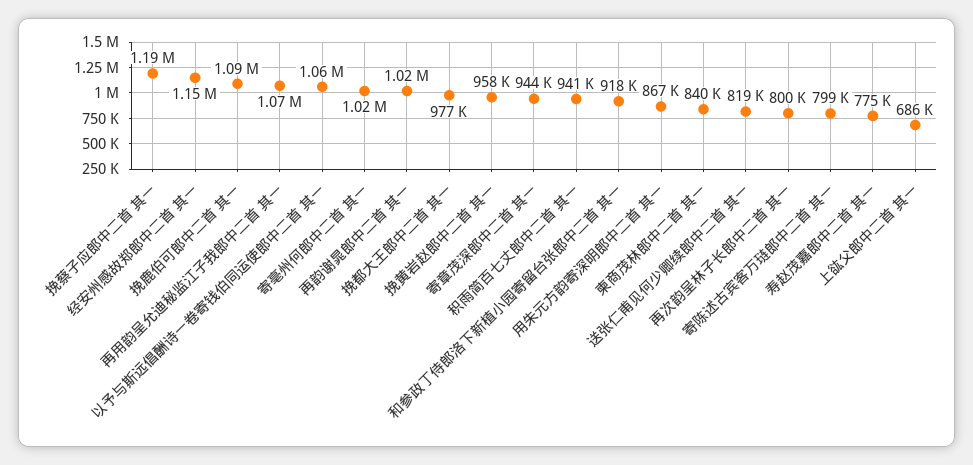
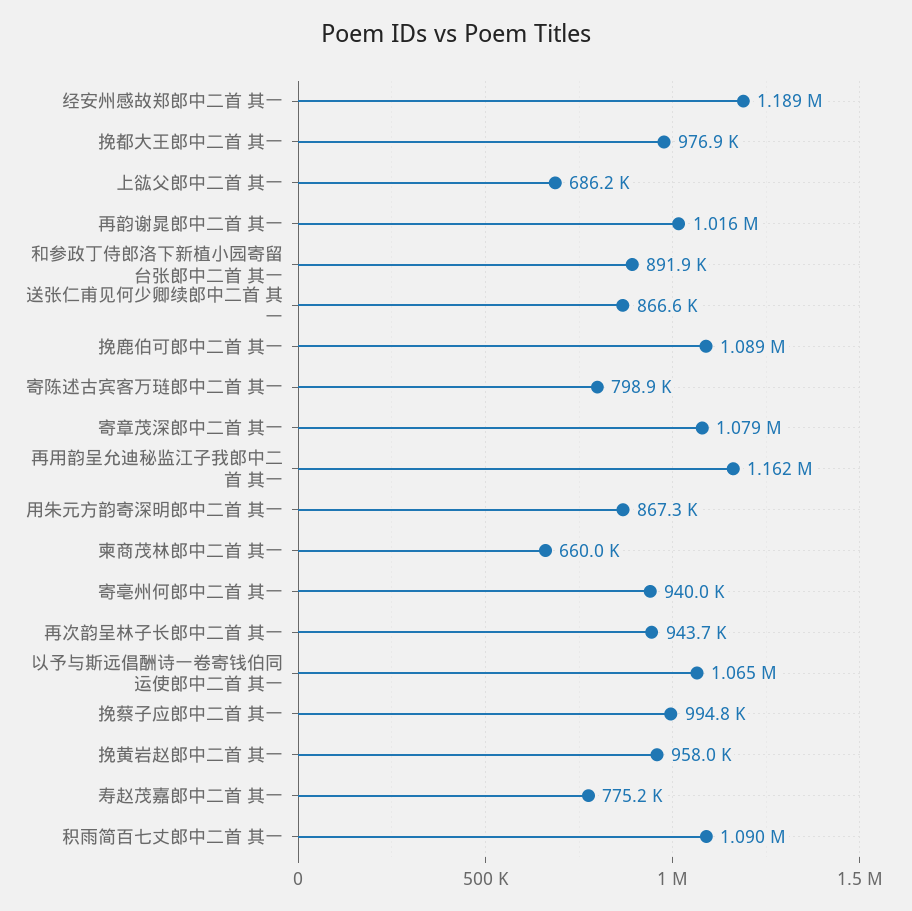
挽蔡子应郎中二首 其一: 1190000 -> 994800
经安州感故郑郎中二首 其一: 1150000 -> 1189000
再用韵呈允迪秘监江子我郎中二首 其一: 1070000 -> 1162000
寄亳州何郎中二首 其一: 1020000 -> 940000
寄章茂深郎中二首 其一: 944000 -> 1079000
积雨简百七丈郎中二首 其一: 941000 -> 1090000
和参政丁侍郎洛下新植小园寄留台张郎中二首 其一: 918000 -> 891900
柬商茂林郎中二首 其一: 840000 -> 660000
送张仁甫见何少卿续郎中二首 其一: 819000 -> 866600
再次韵呈林子长郎中二首 其一: 800000 -> 943700

